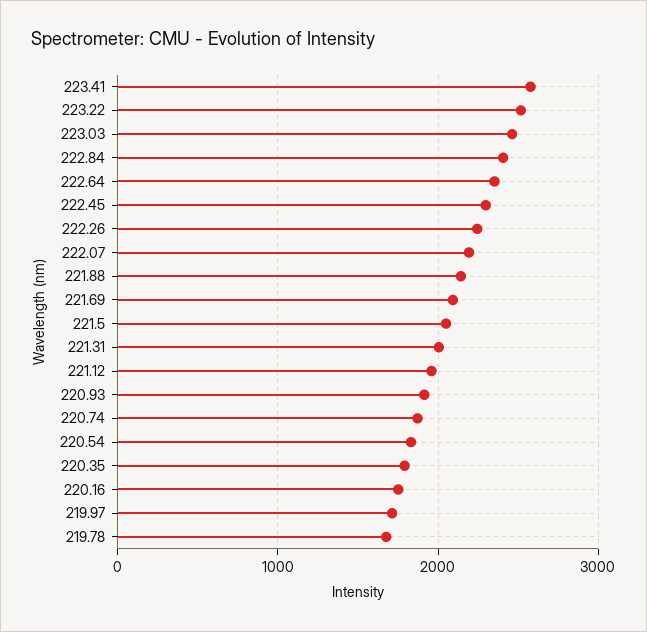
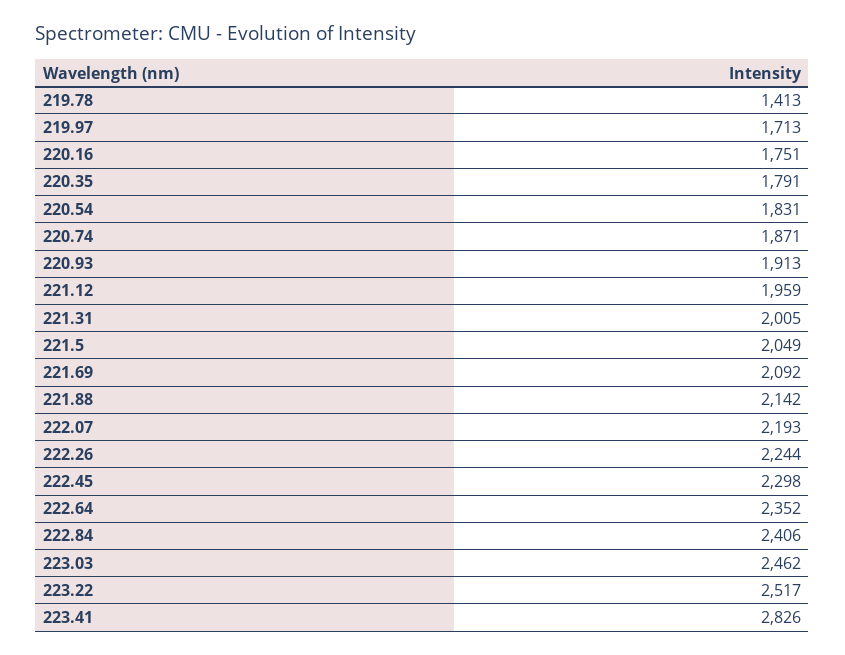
223.41: 2600 -> 2826
219.78: 1700 -> 1413

